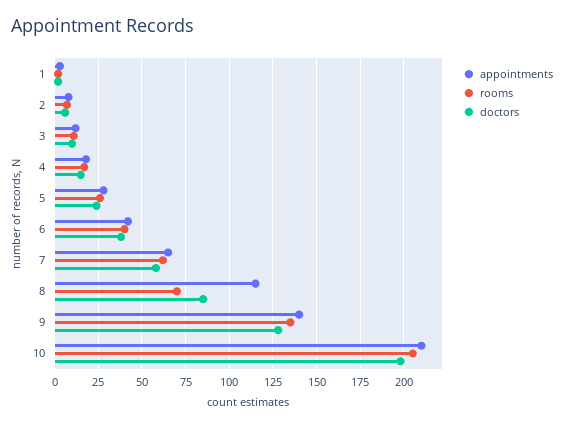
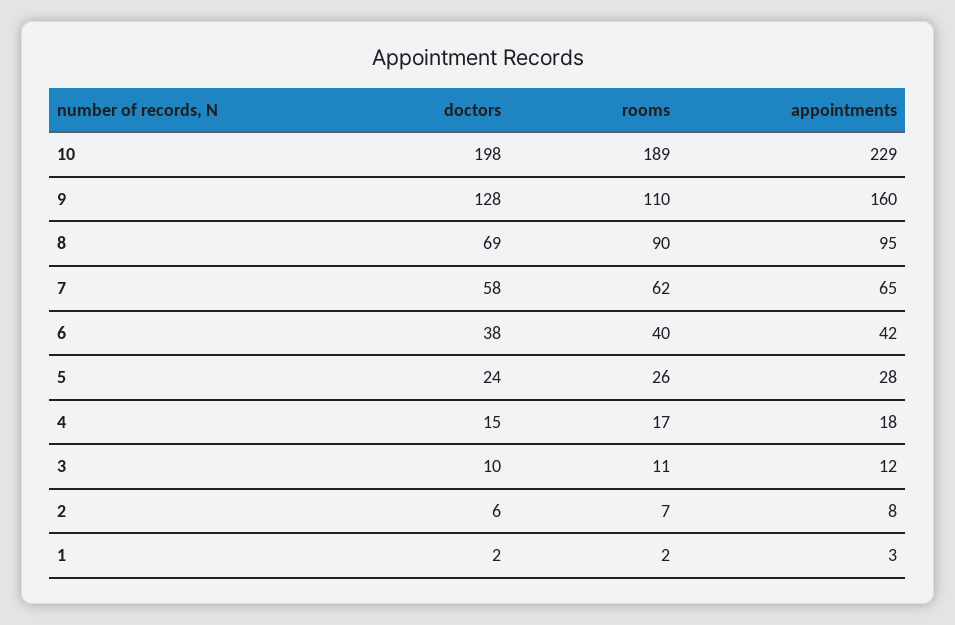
appointments, 8: 115 -> 95
rooms, 8: 70 -> 90
doctors, 8: 85 -> 69
appointments, 9: 140 -> 160
rooms, 9: 135 -> 110
appointments, 10: 210 -> 229
rooms, 10: 205 -> 189

